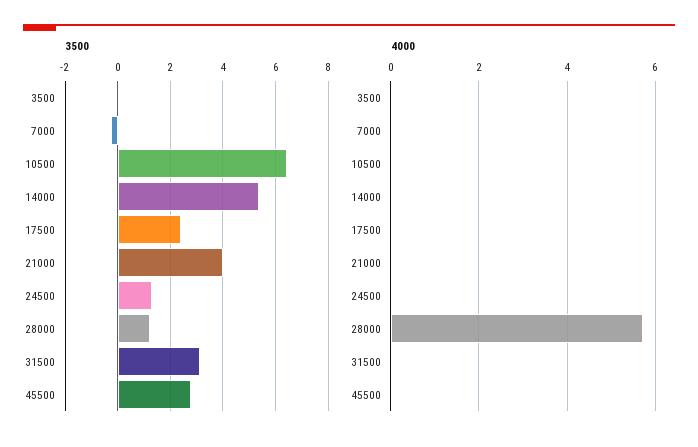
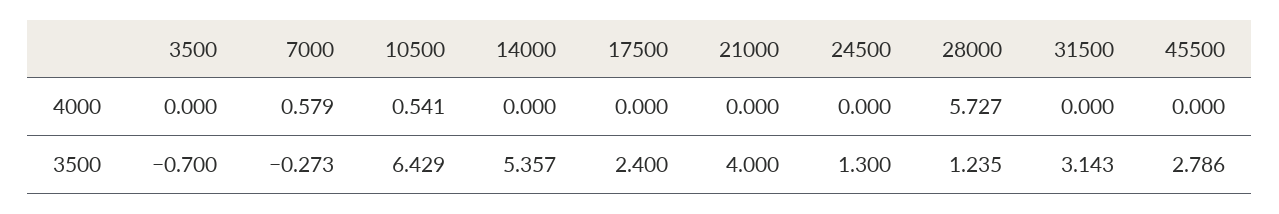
3500, 3500: 0 -> -0.7
4000, 7000: 0 -> 0.579
4000, 10500: 0 -> 0.541

